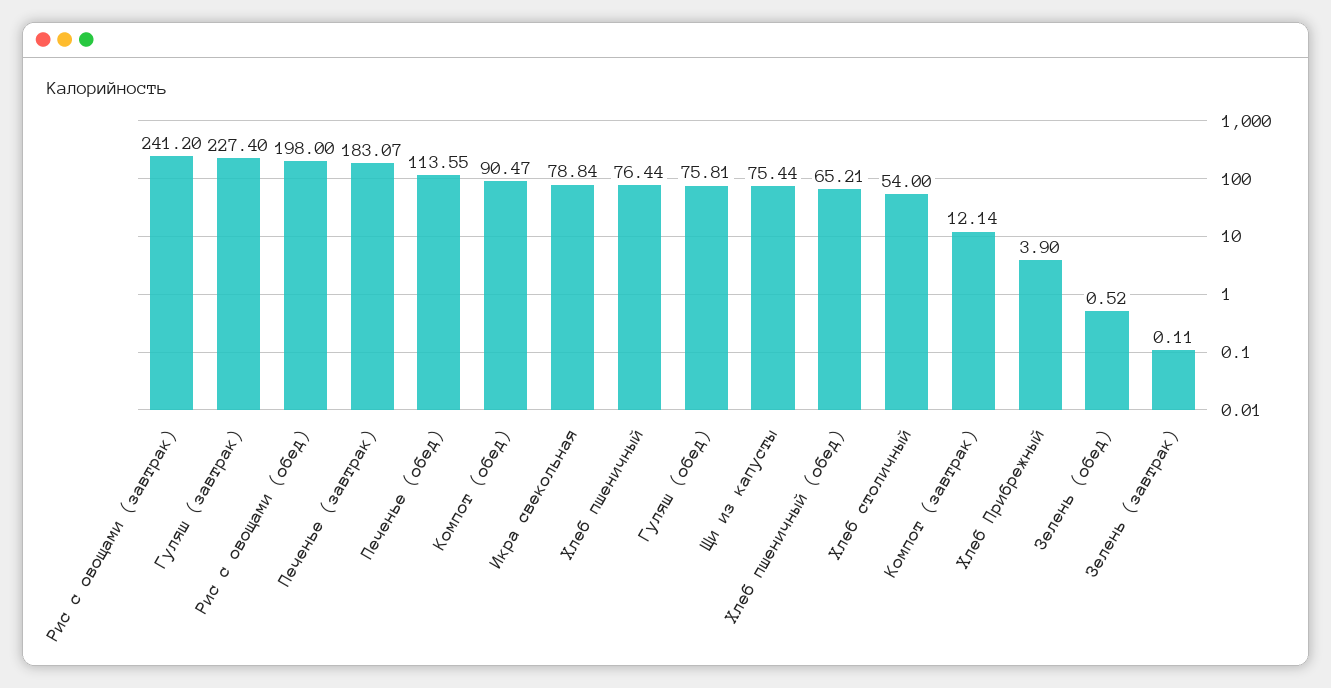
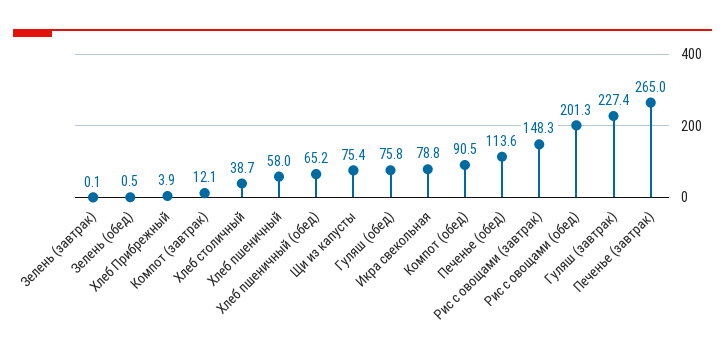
Рис с овощами (завтрак): 241.2 -> 148.3
Рис с овощами (обед): 198 -> 201.3
Печенье (завтрак): 183.07 -> 265
Хлеб пшеничный: 76.44 -> 58
Хлеб столичный: 54 -> 38.7

